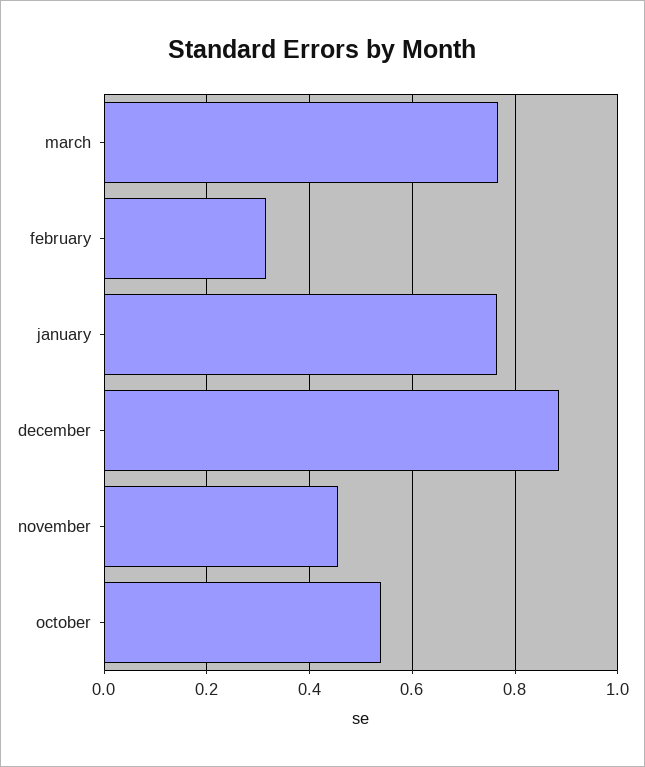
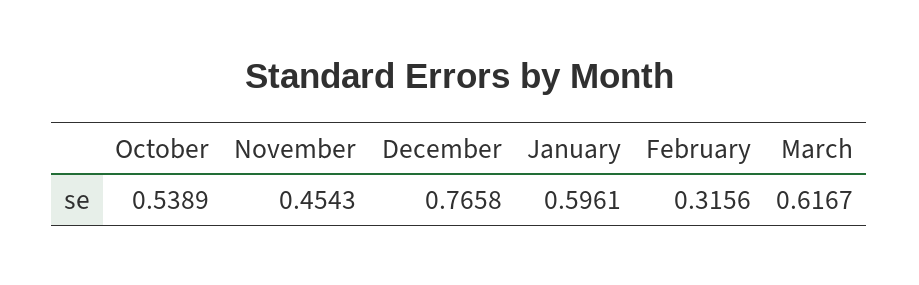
march: 0.76 -> 0.6167
january: 0.76 -> 0.5961
december: 0.88 -> 0.7658

